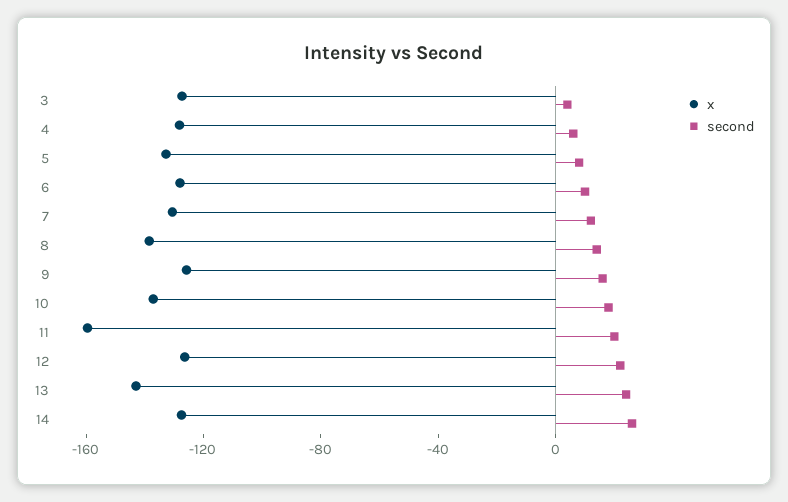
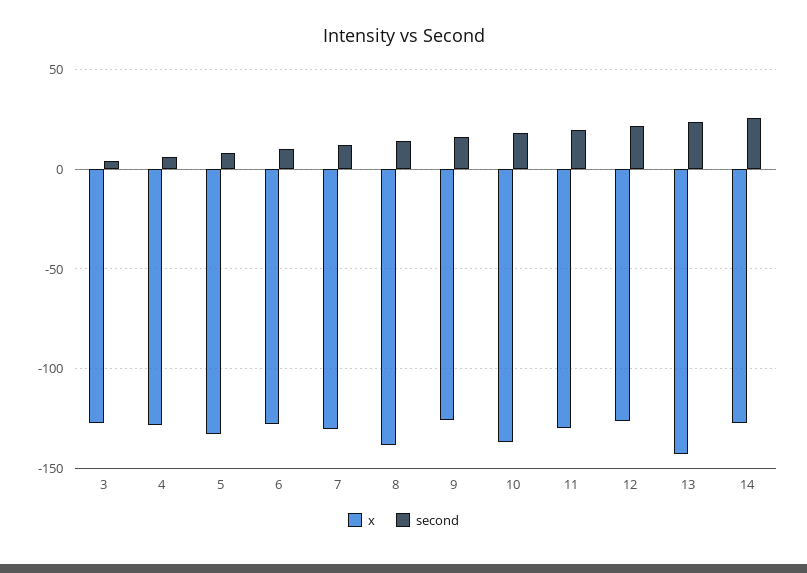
x, 11: -160 -> -130

